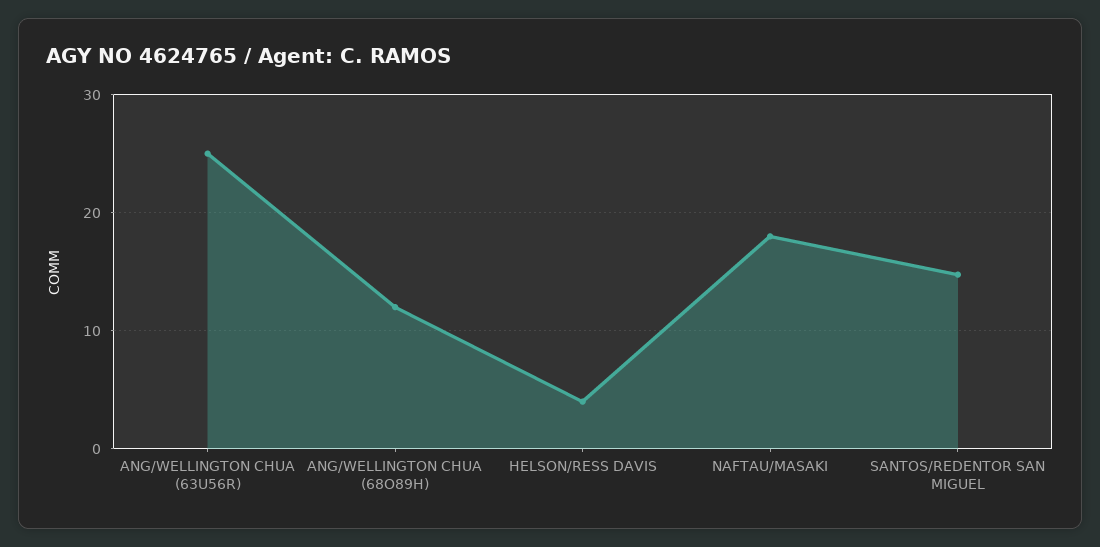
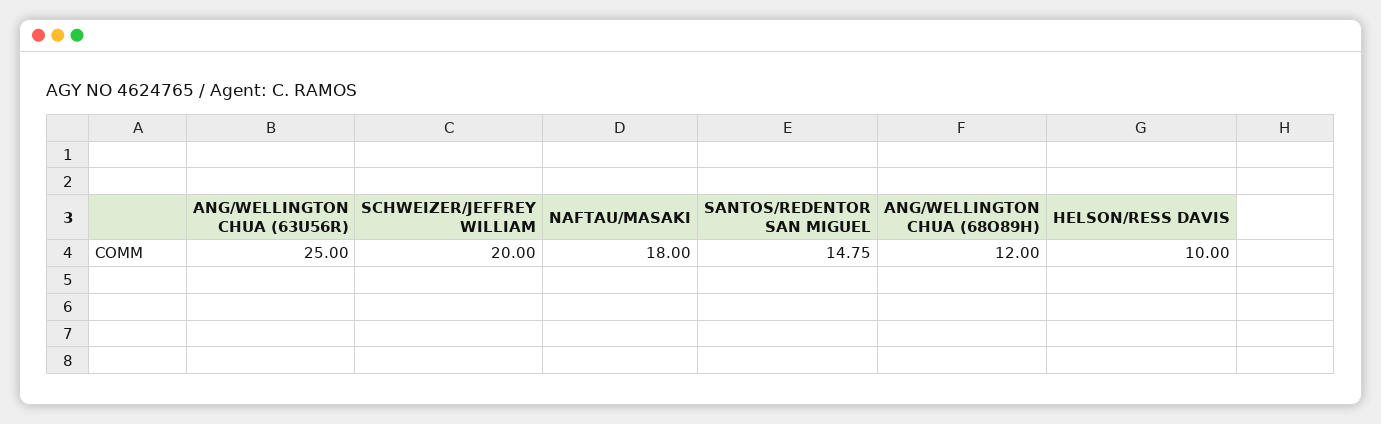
HELSON/RESS DAVIS: 4 -> 10
SCHWEIZER/JEFFREY WILLIAM: none -> 20

